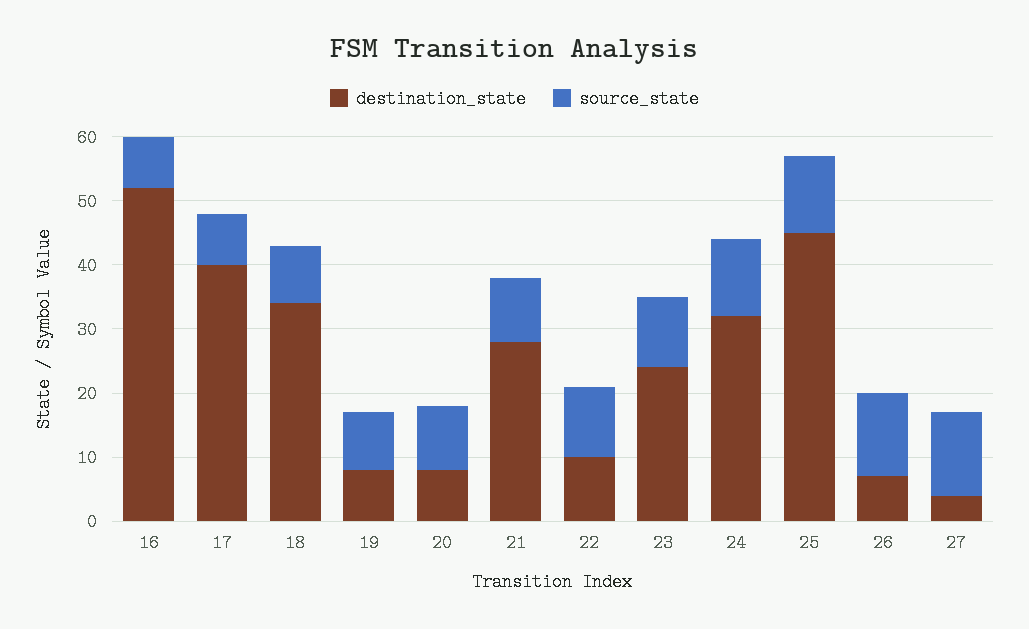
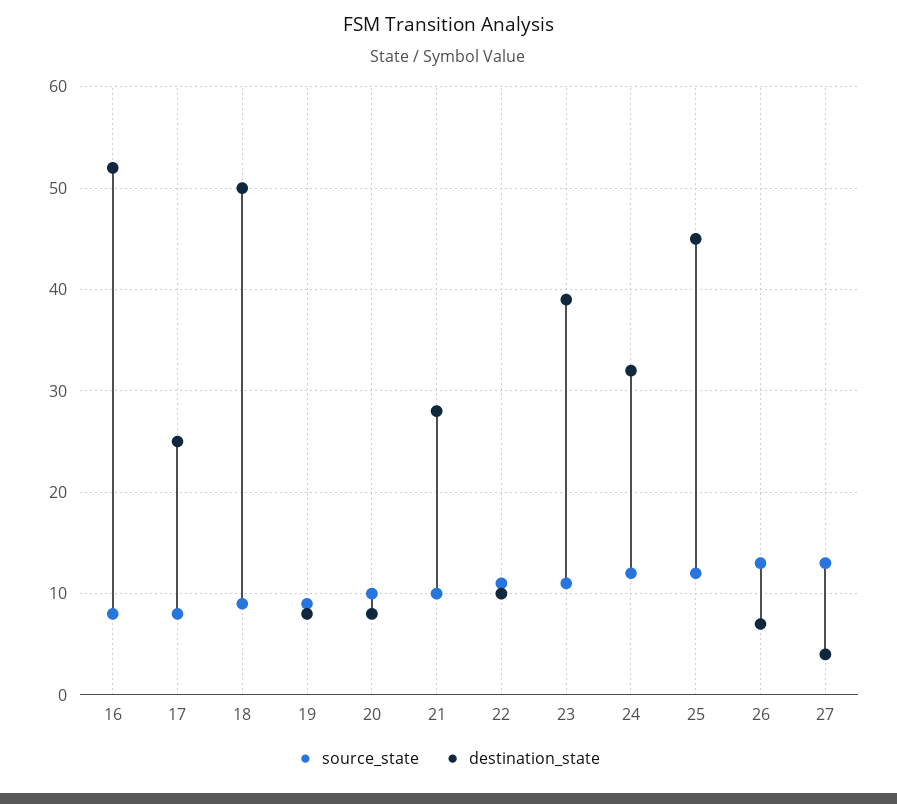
destination_state, 17: 40 -> 25
destination_state, 18: 35 -> 50
destination_state, 23: 25 -> 39

